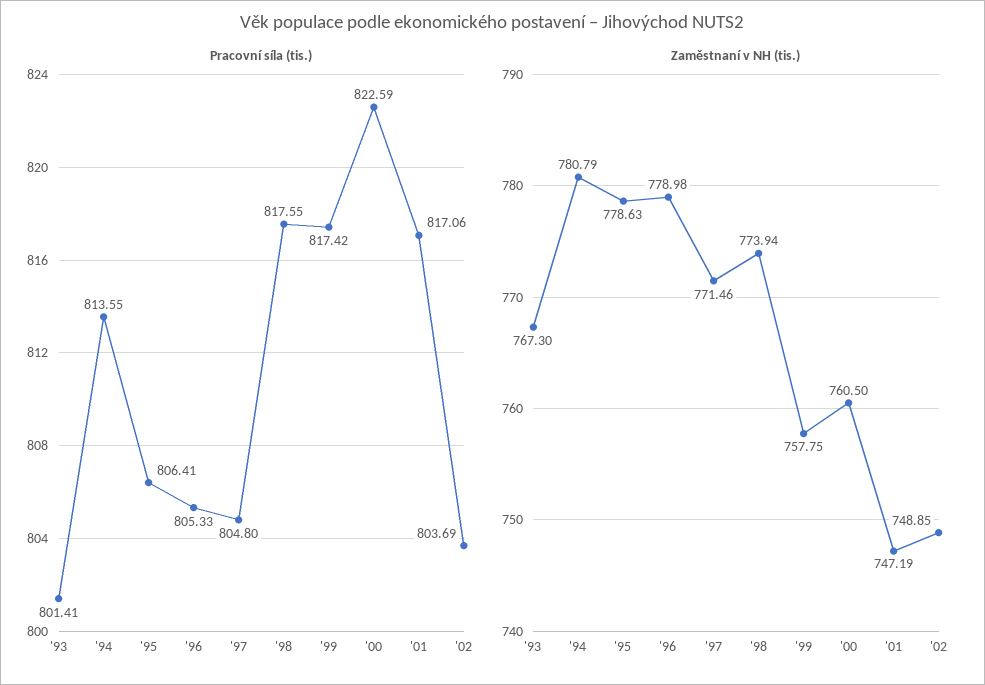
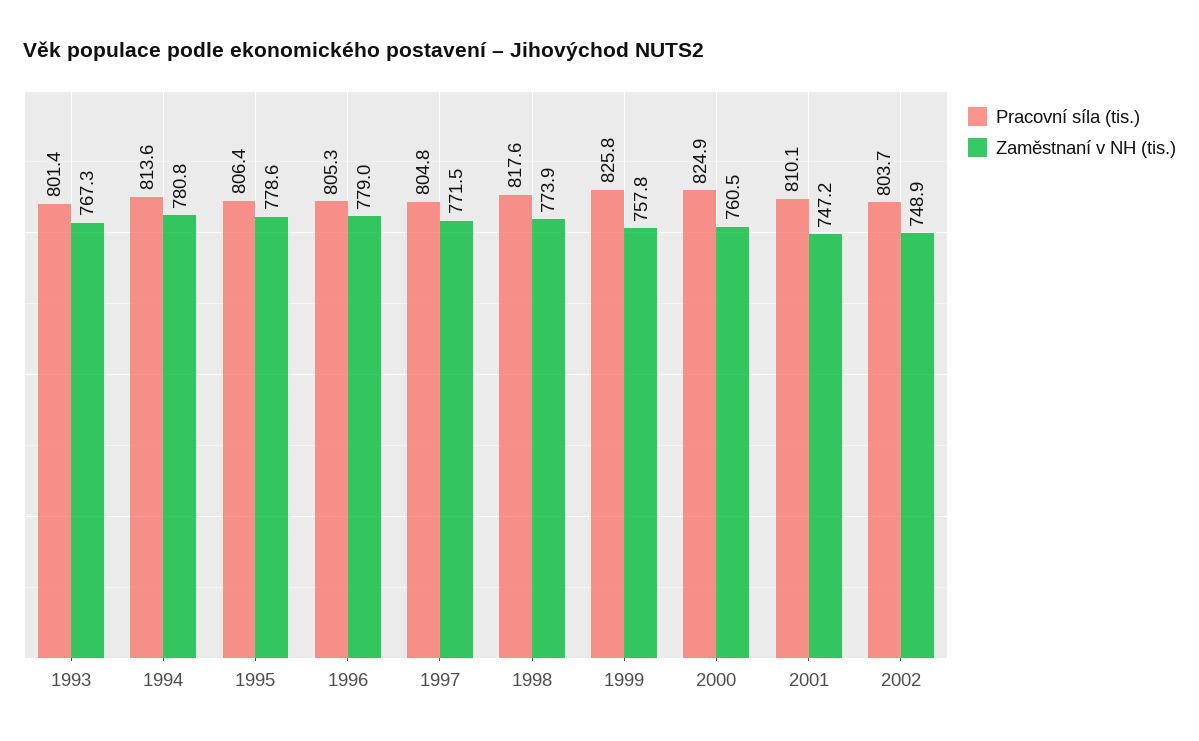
Pracovní síla (tis.), '99: 817.42 -> 825.8
Pracovní síla (tis.), '00: 822.59 -> 824.9
Pracovní síla (tis.), '01: 817.06 -> 810.1

